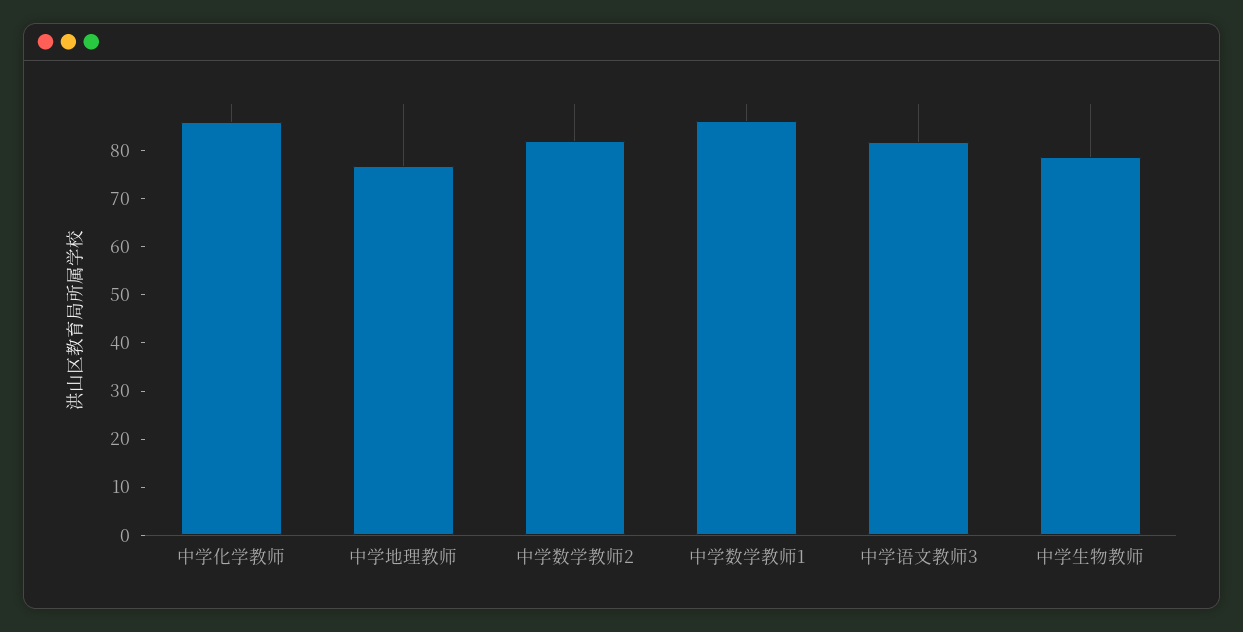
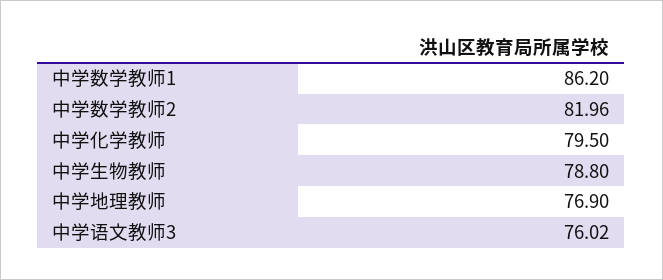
中学化学教师: 86 -> 79.5
中学语文教师3: 82 -> 76.02

